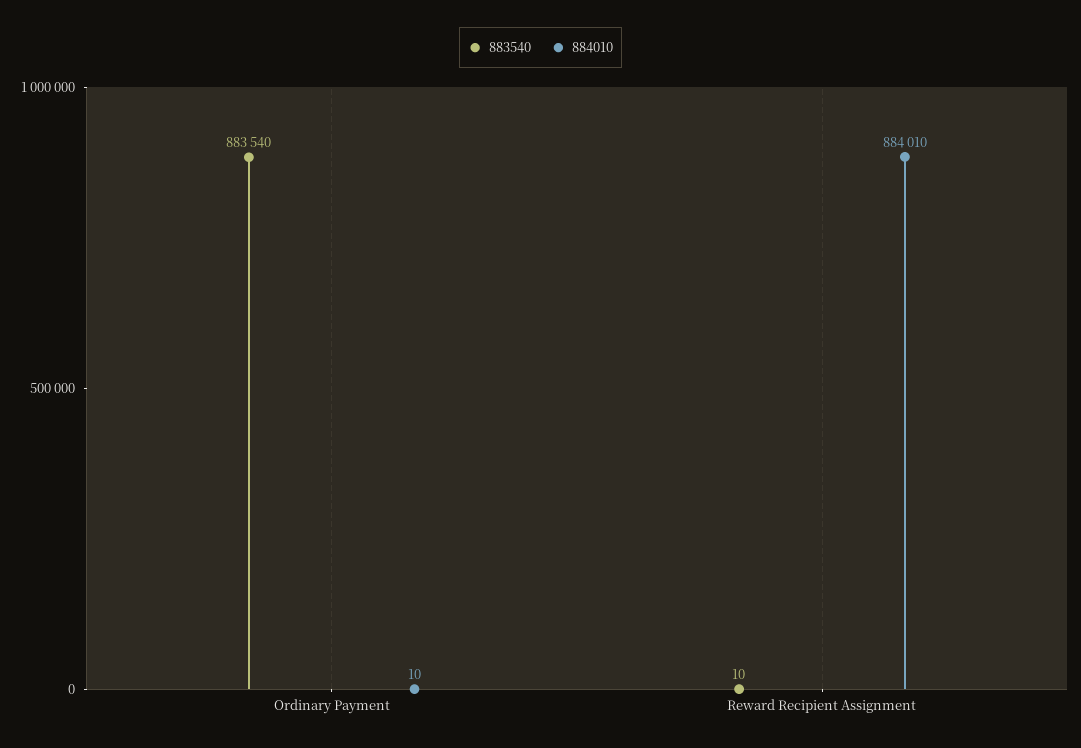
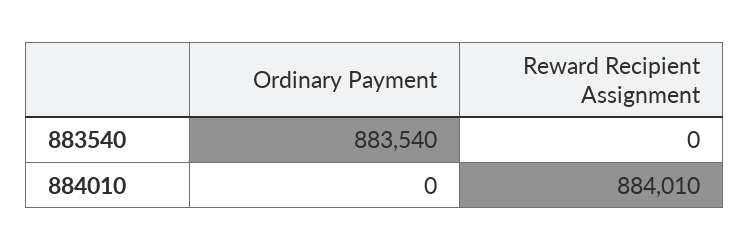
884010, Ordinary Payment: 10 -> 0
883540, Reward Recipient Assignment: 10 -> 0

